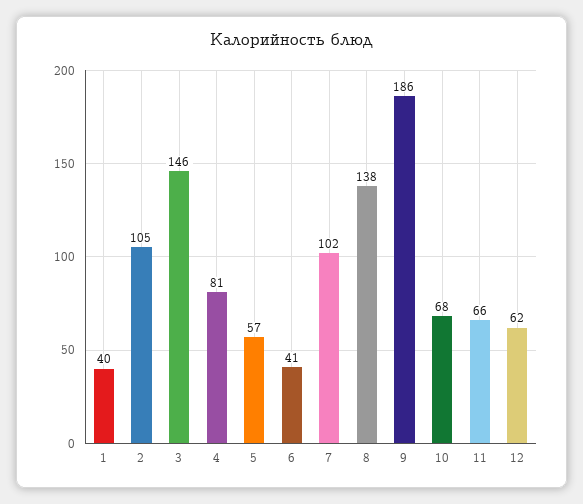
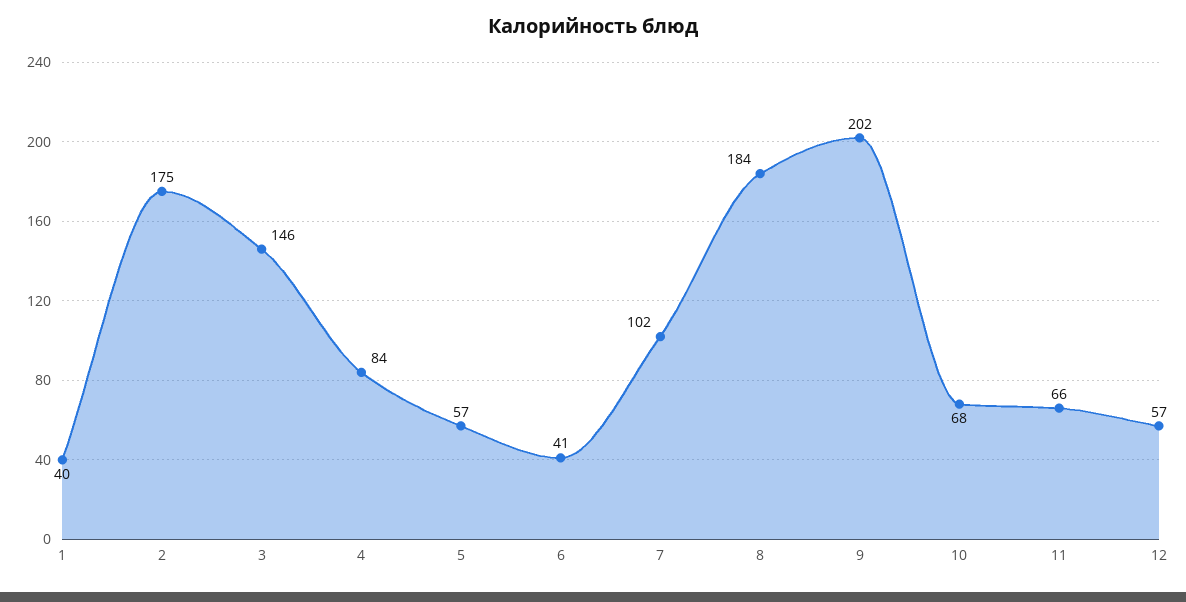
2: 105 -> 175
4: 81 -> 84
8: 138 -> 184
9: 186 -> 202
12: 62 -> 57

